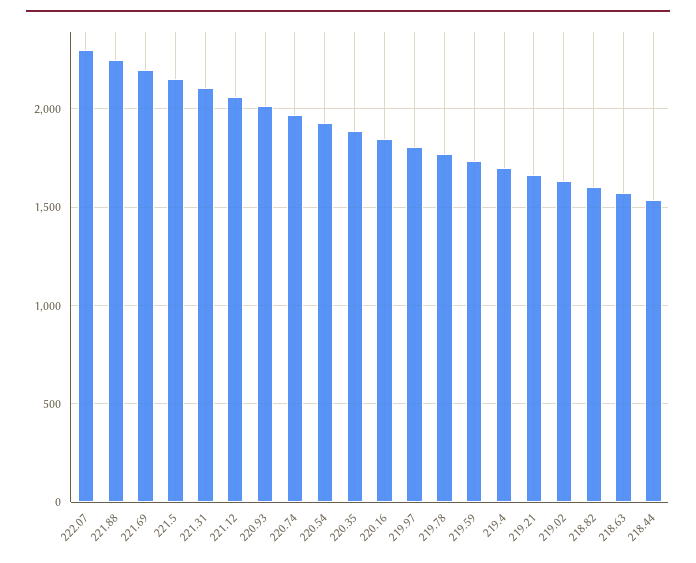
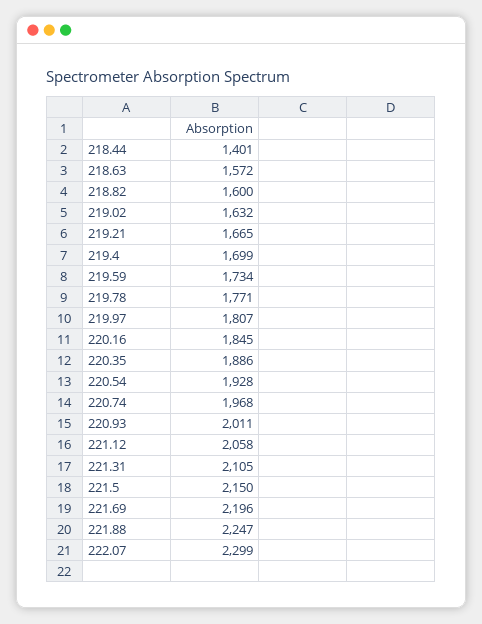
218.44: 1550 -> 1401

